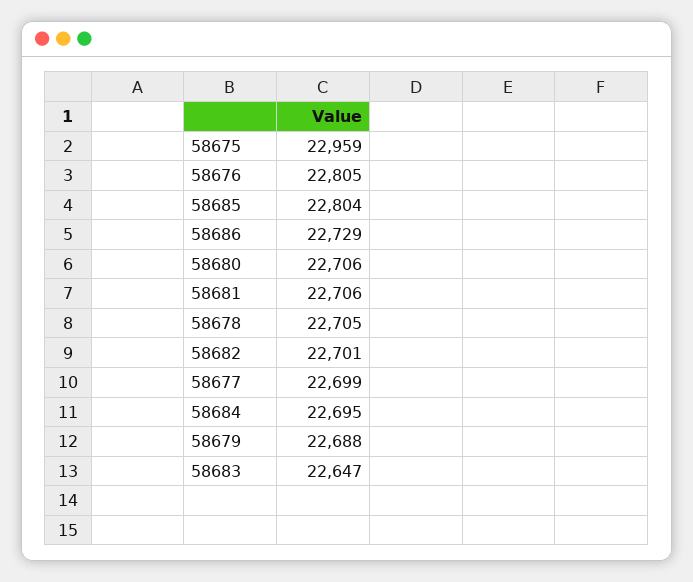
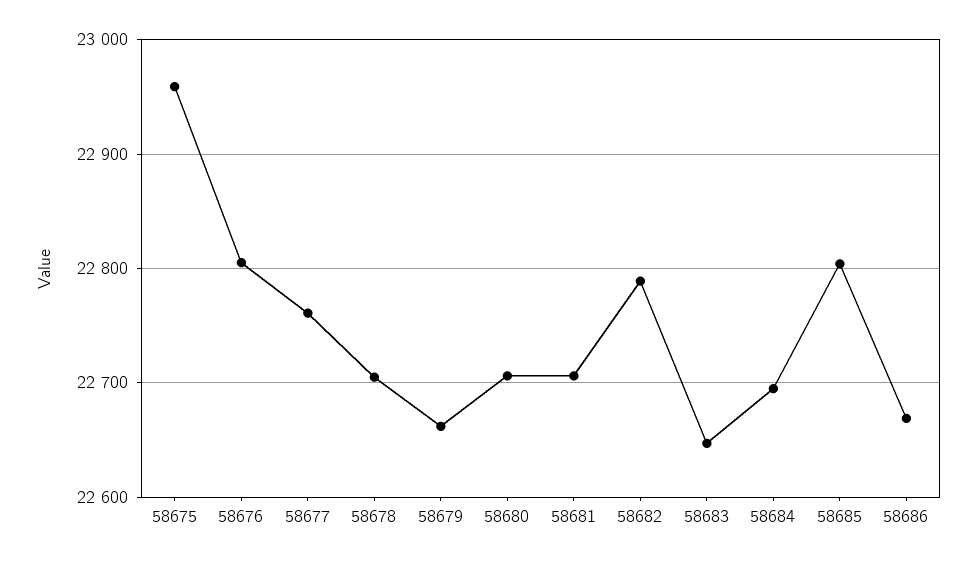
58686: 22729 -> 22670
58682: 22701 -> 22790
58677: 22699 -> 22760
58679: 22688 -> 22660

